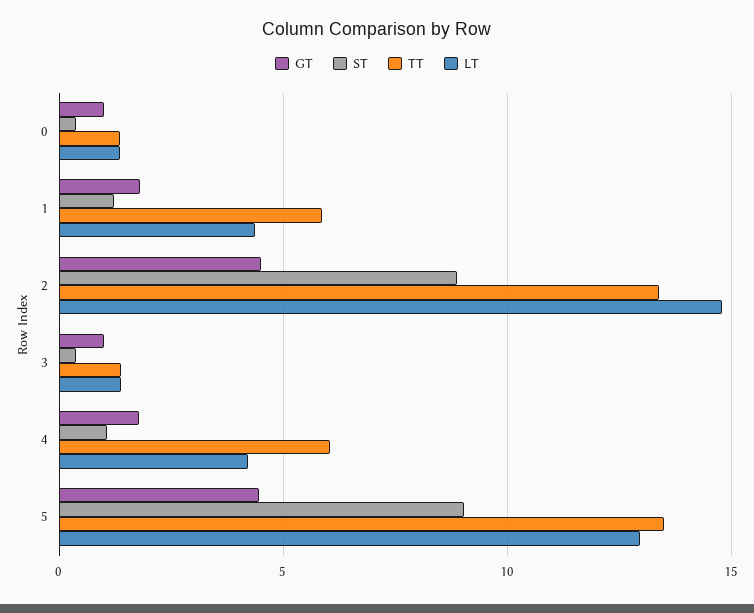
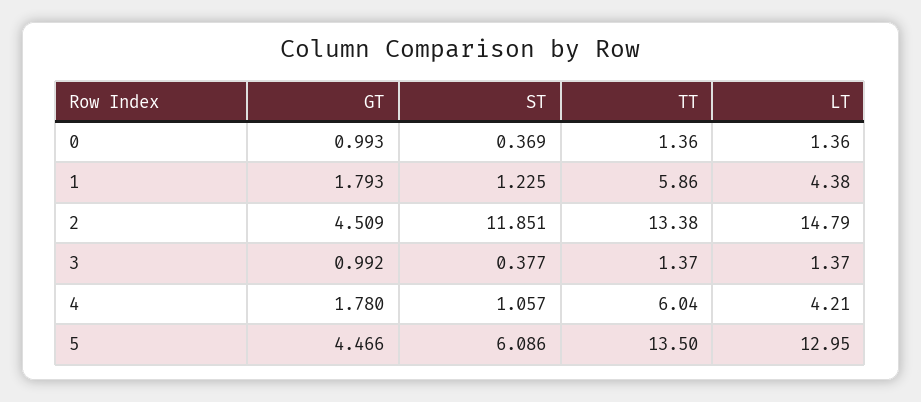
ST, 2: 9 -> 11.851
ST, 5: 9 -> 6.086

